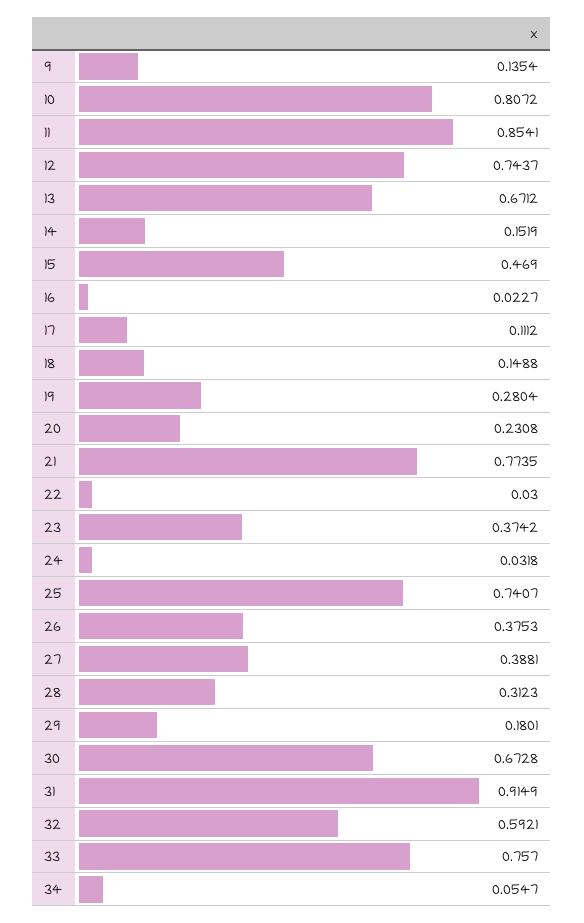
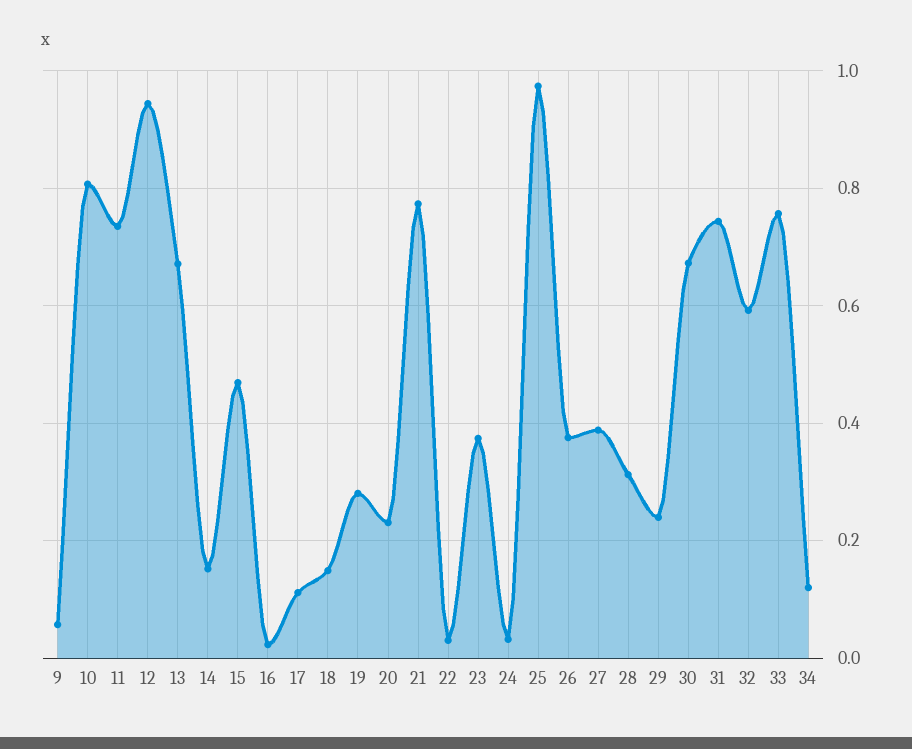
9: 0.1354 -> 0.06
11: 0.8541 -> 0.74
12: 0.7437 -> 0.94
25: 0.7407 -> 0.98
29: 0.1801 -> 0.24
31: 0.9149 -> 0.74
34: 0.0547 -> 0.12

